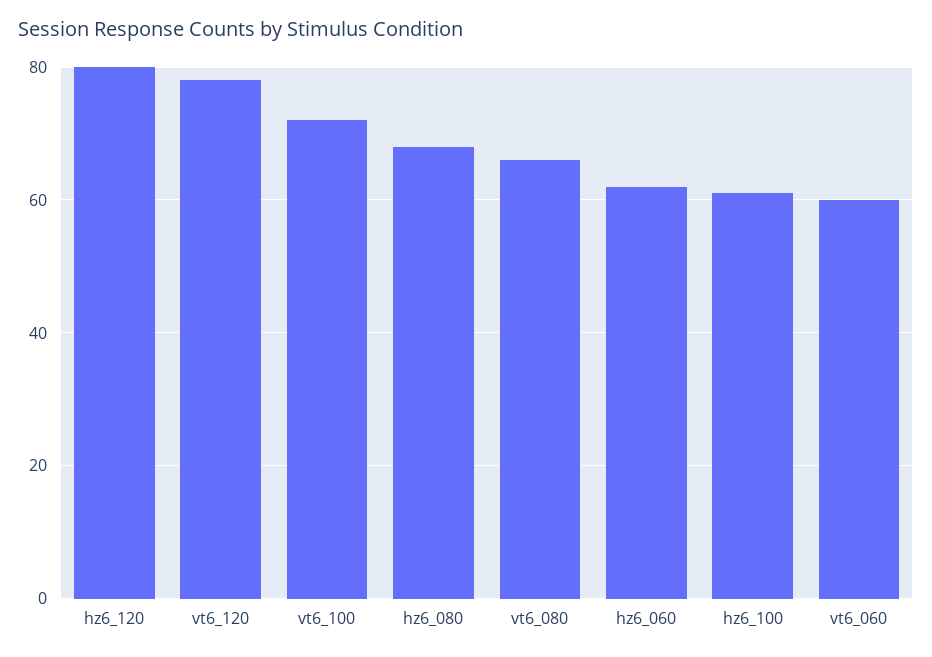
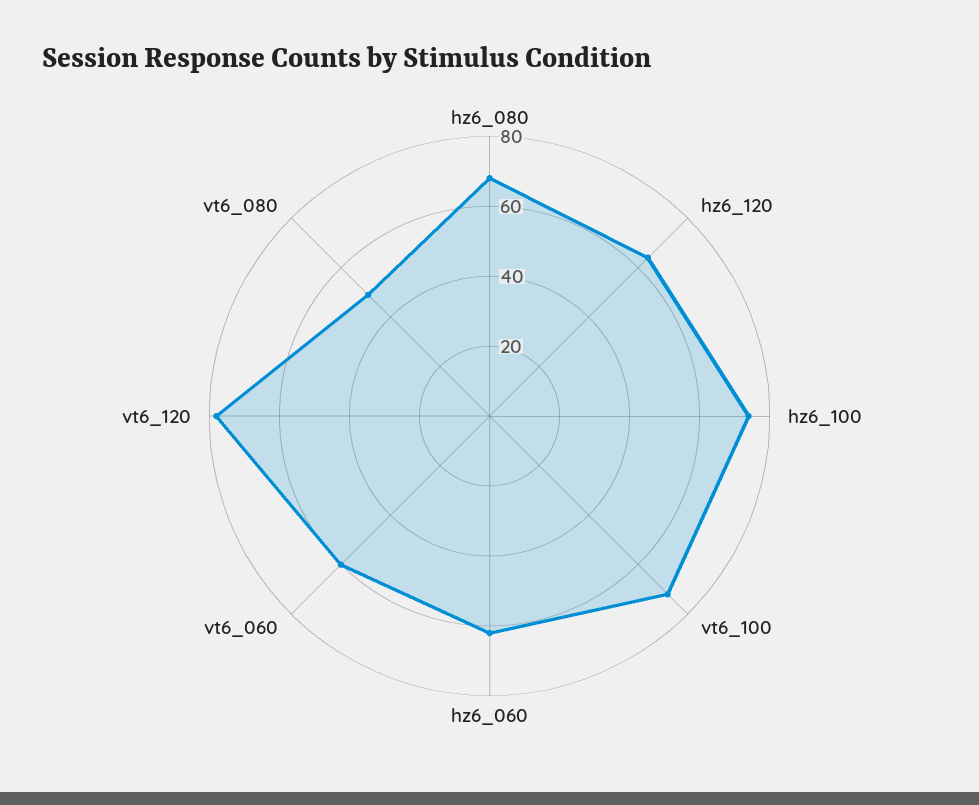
hz6_120: 80 -> 65
vt6_080: 65 -> 50
hz6_100: 60 -> 75

